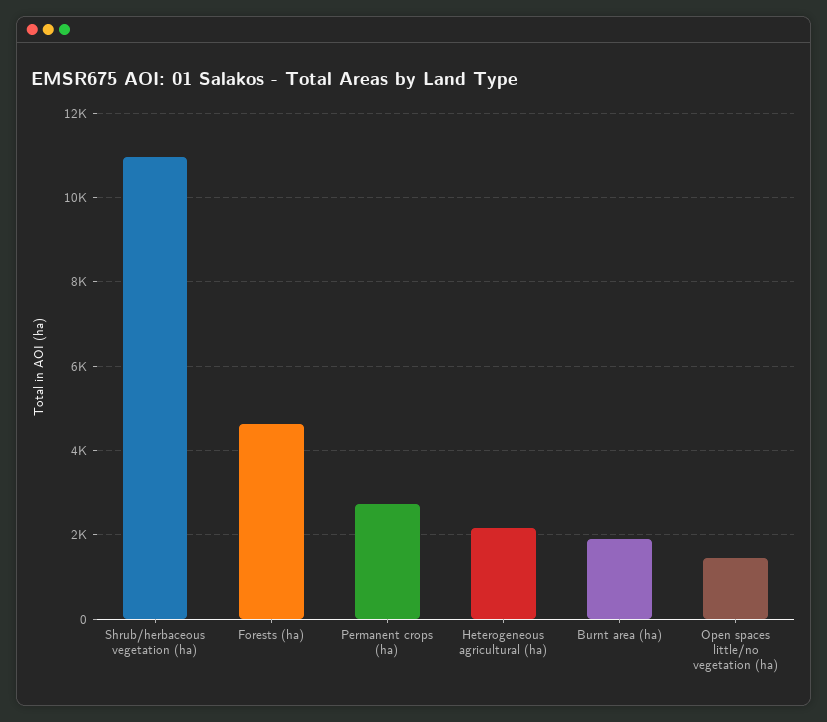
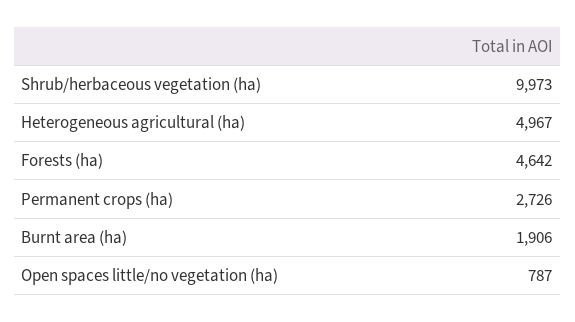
Shrub/herbaceous vegetation (ha): 11000 -> 9973
Heterogeneous agricultural (ha): 2200 -> 4967
Open spaces little/no vegetation (ha): 1400 -> 787

